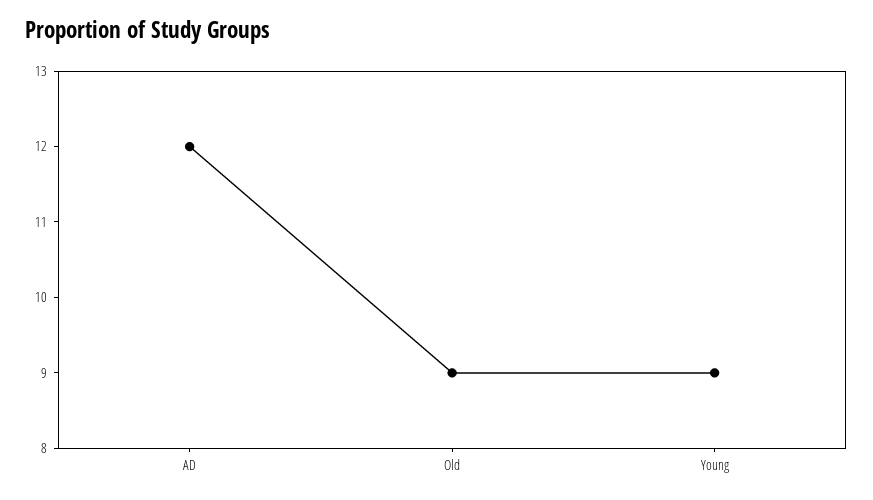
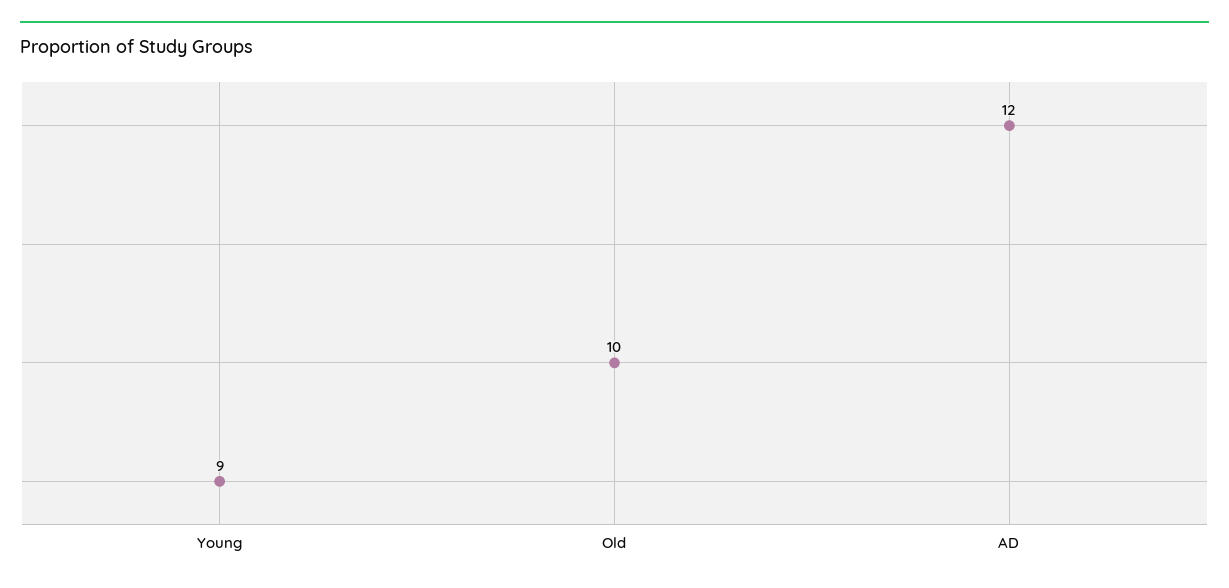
Old: 9 -> 10

